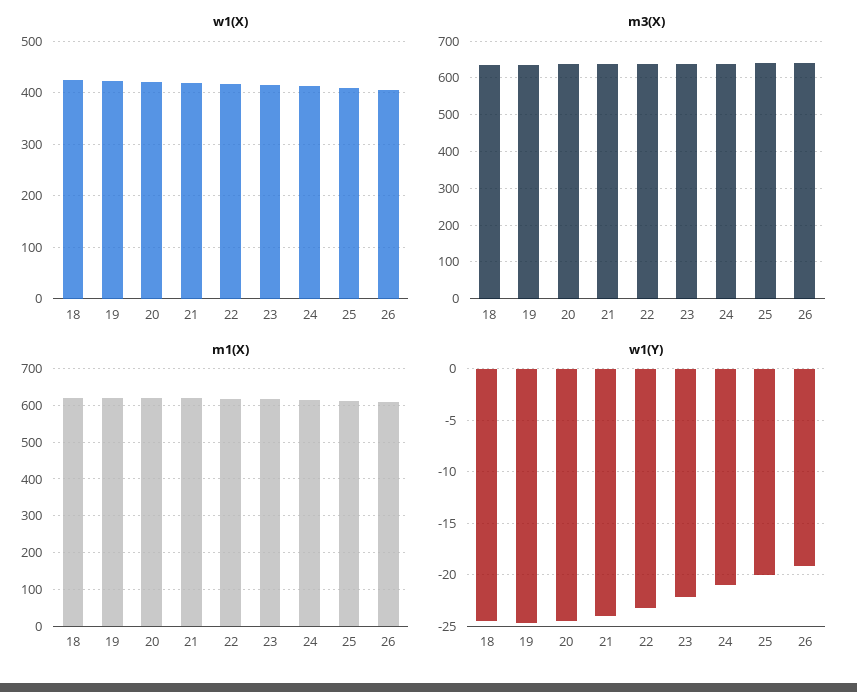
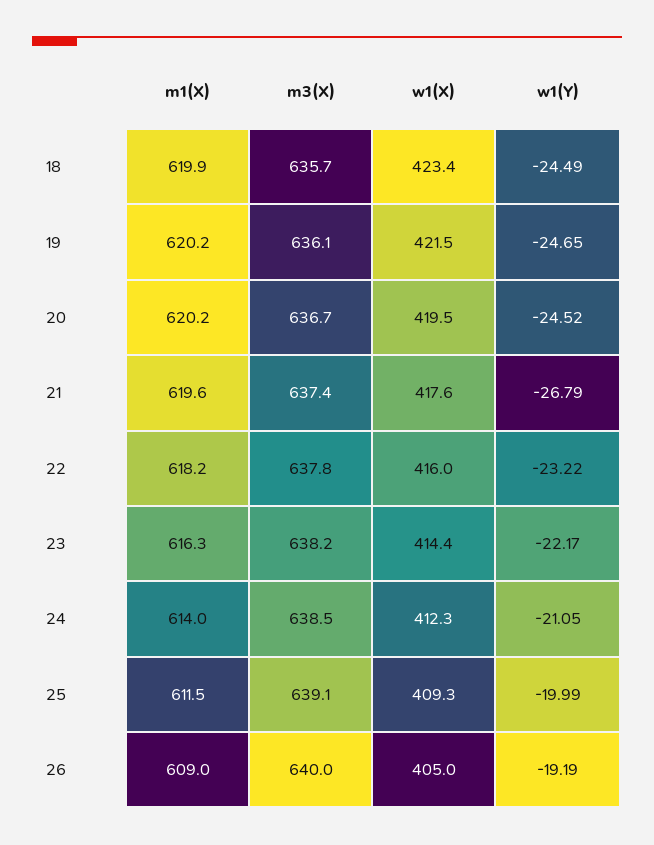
w1(Y), 21: -24 -> -26.79

